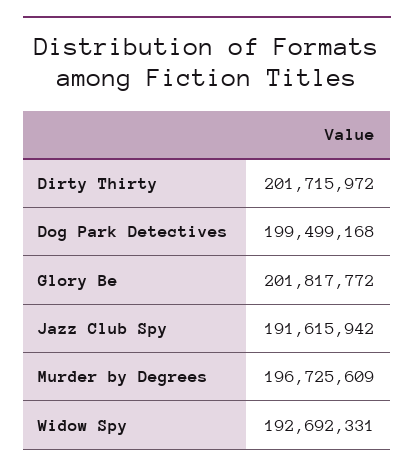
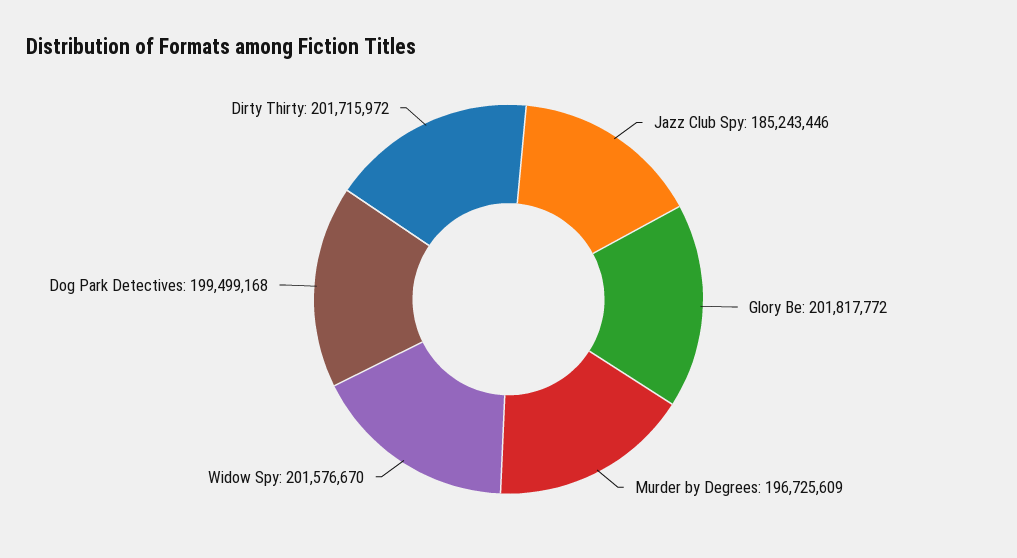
Jazz Club Spy: 191615942 -> 185243446
Widow Spy: 192692331 -> 201576670

